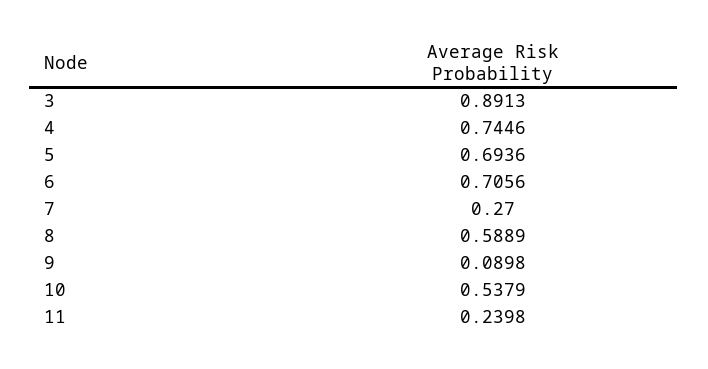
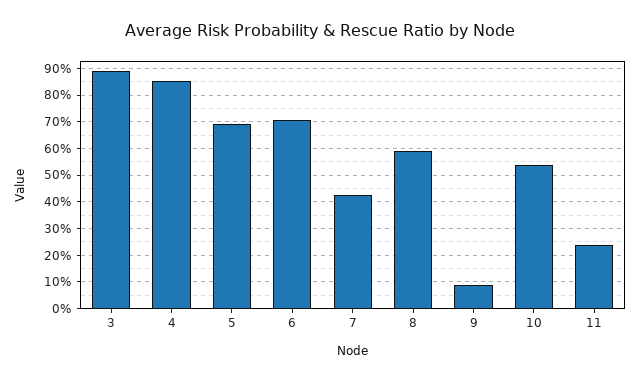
4: 0.7446 -> 0.85
7: 0.27 -> 0.425

